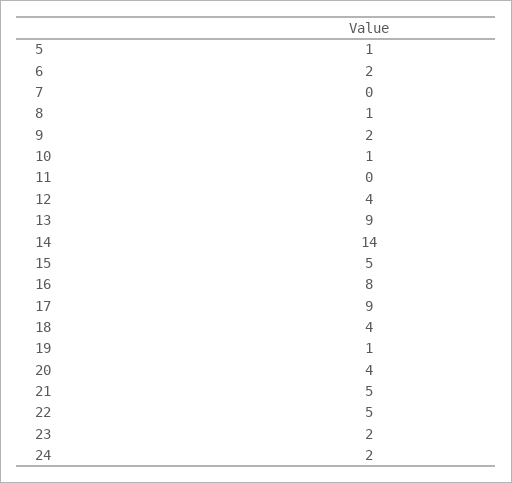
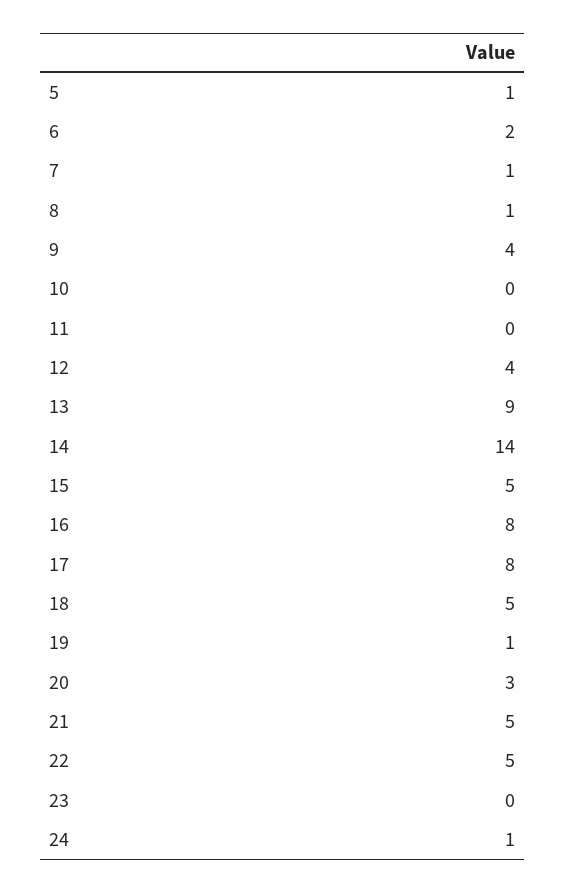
7: 0 -> 1
9: 2 -> 4
10: 1 -> 0
17: 9 -> 8
18: 4 -> 5
20: 4 -> 3
23: 2 -> 0
24: 2 -> 1

